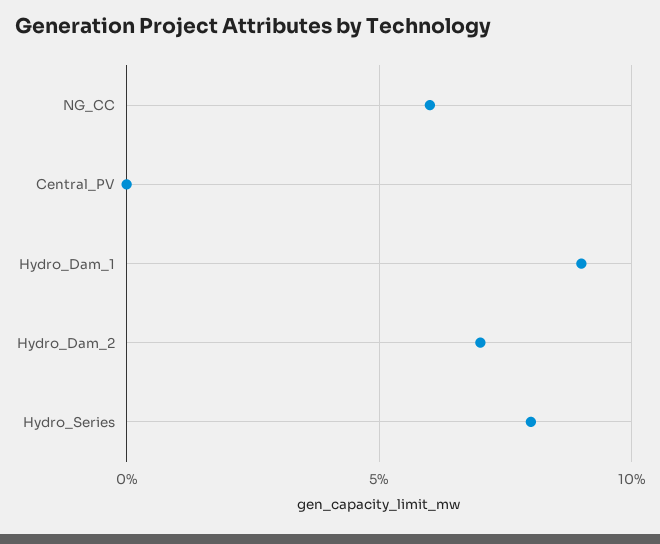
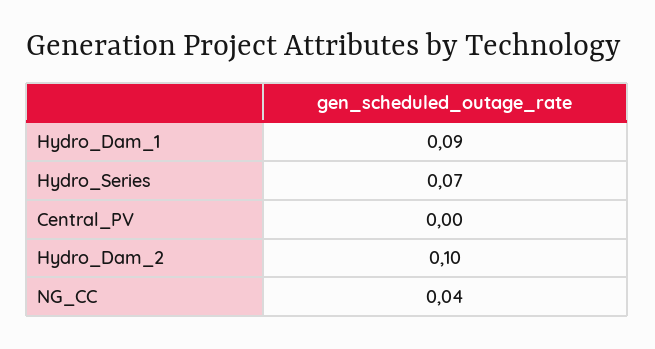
NG_CC: 0.06 -> 0.04
Hydro_Dam_2: 0.07 -> 0.1
Hydro_Series: 0.08 -> 0.07

